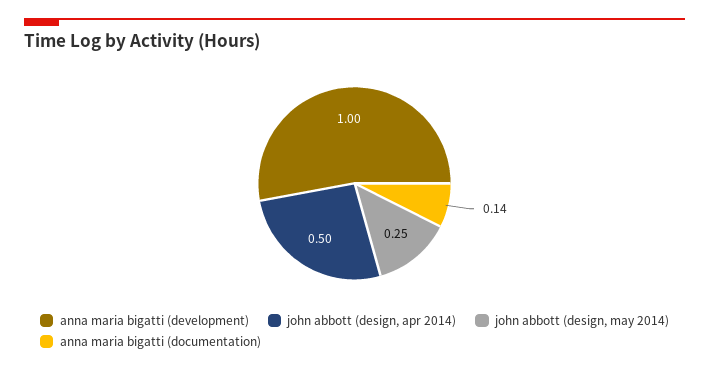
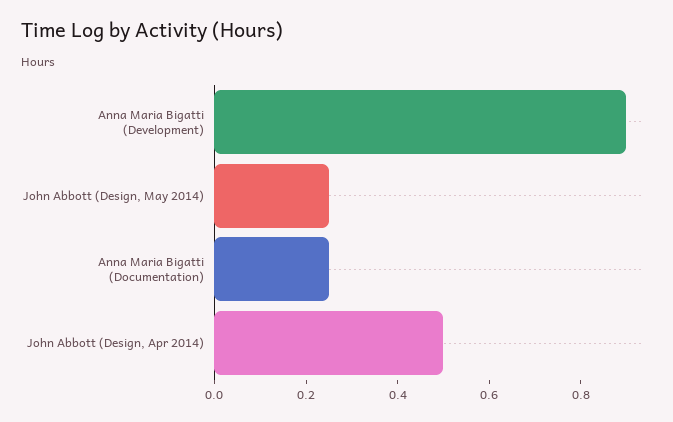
anna maria bigatti (development): 1 -> 0.9
anna maria bigatti (documentation): 0.14 -> 0.25

